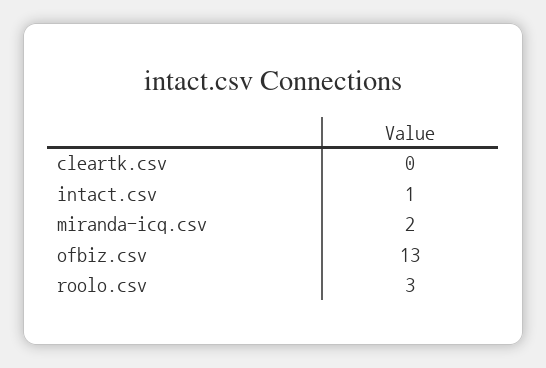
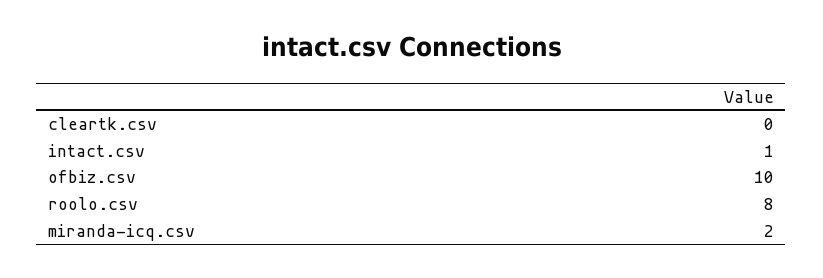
ofbiz.csv: 13 -> 10
roolo.csv: 3 -> 8

